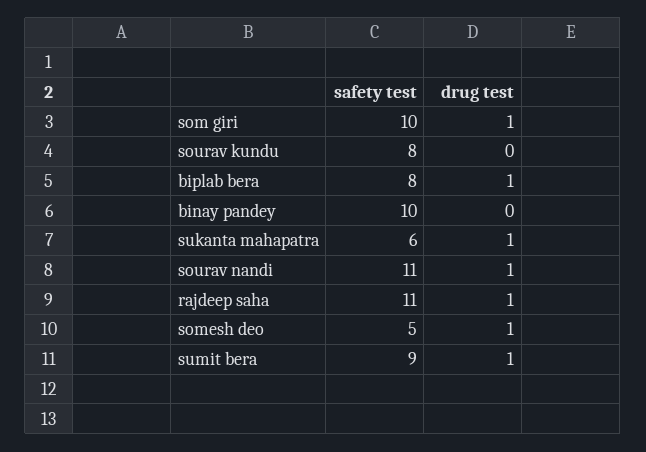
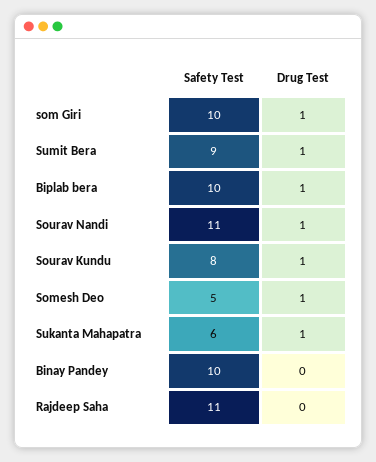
drug test, sourav kundu: 0 -> 1
safety test, biplab bera: 8 -> 10
drug test, rajdeep saha: 1 -> 0

